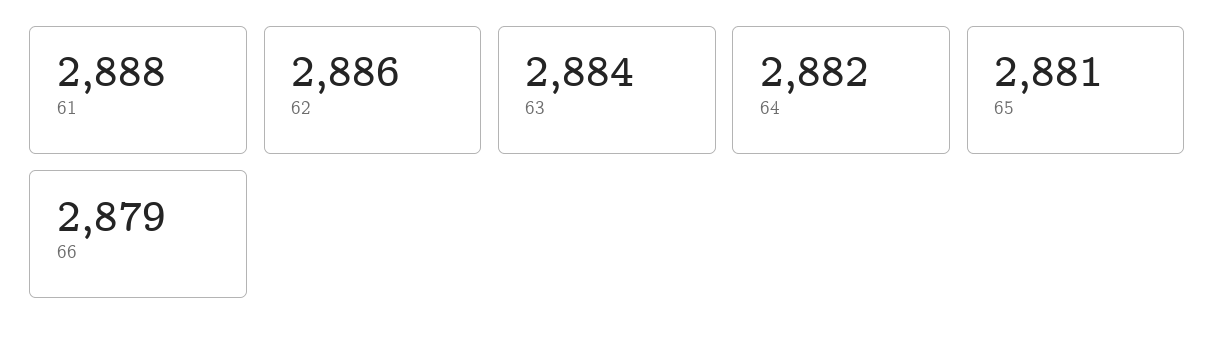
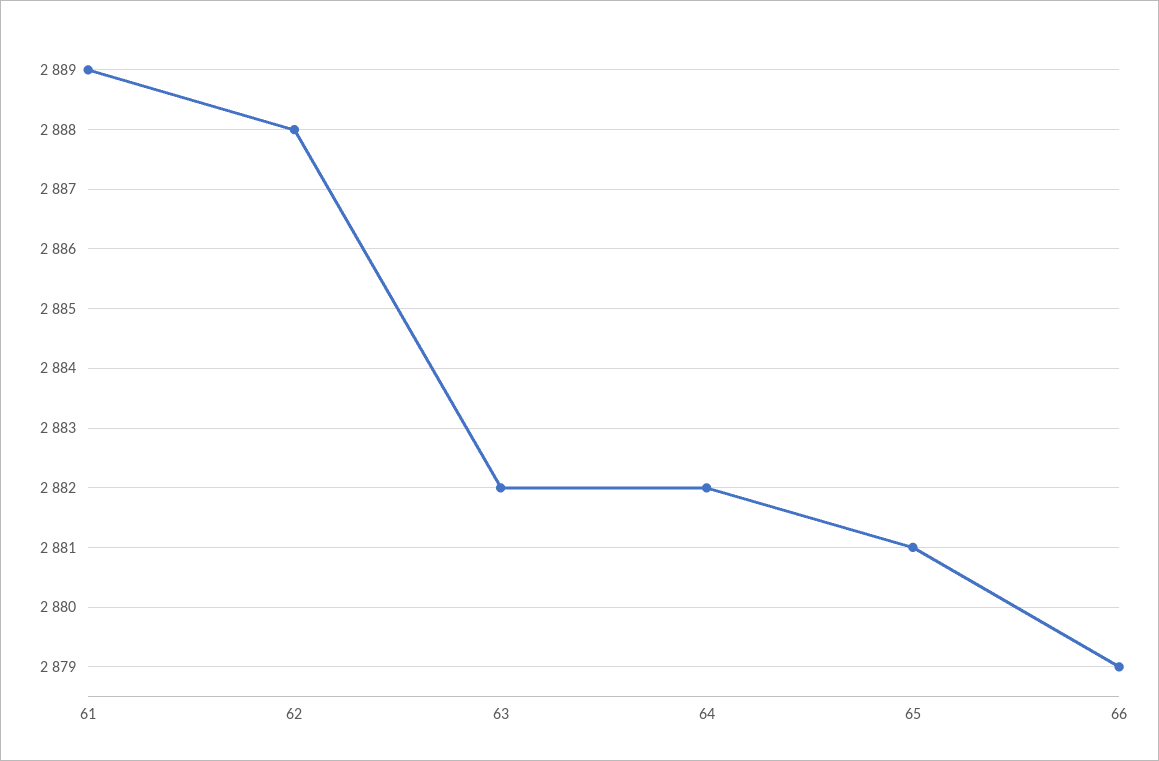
61: 2888 -> 2889
62: 2886 -> 2888
63: 2884 -> 2882

